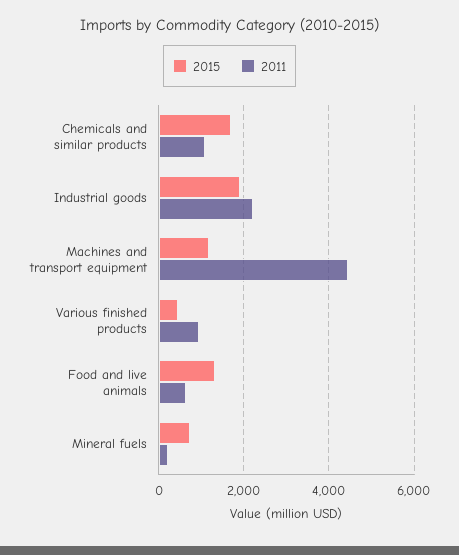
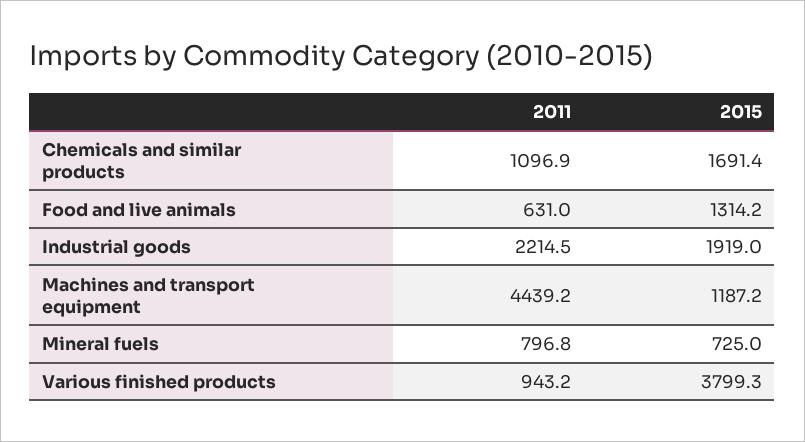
2015, Various finished products: 400 -> 3799.3
2011, Mineral fuels: 200 -> 796.8

